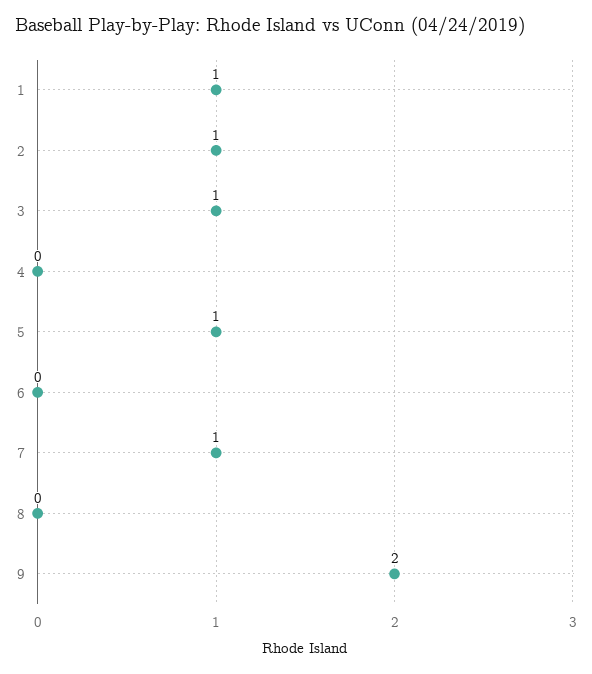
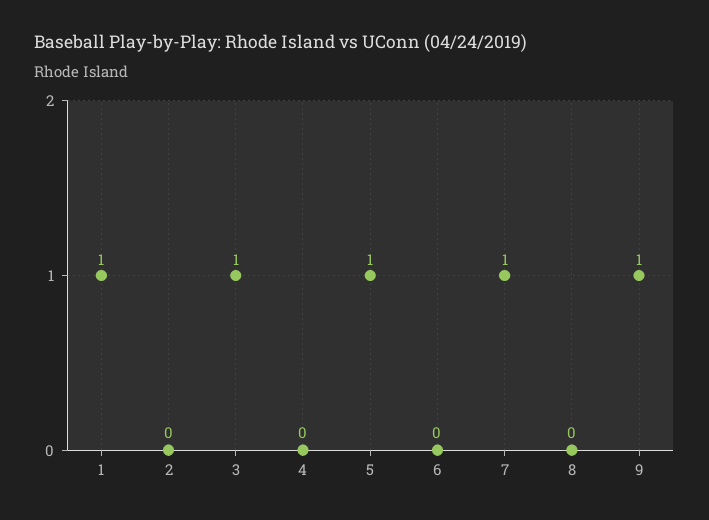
2: 1 -> 0
9: 2 -> 1

